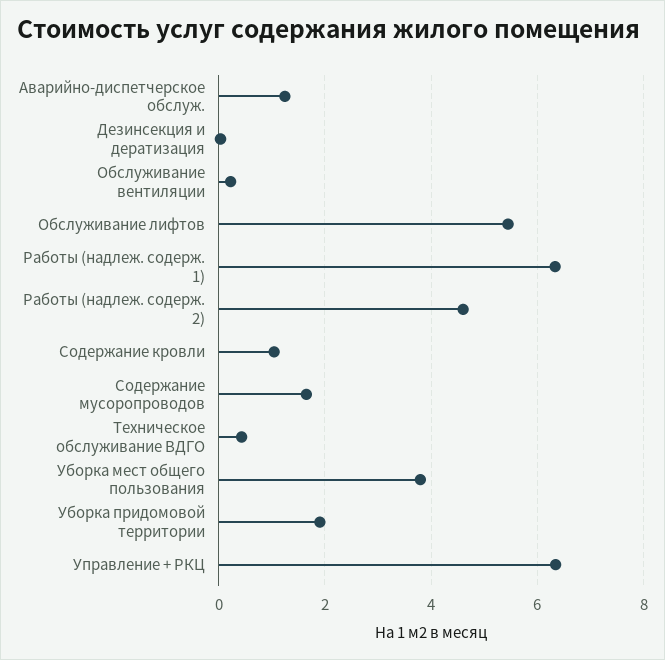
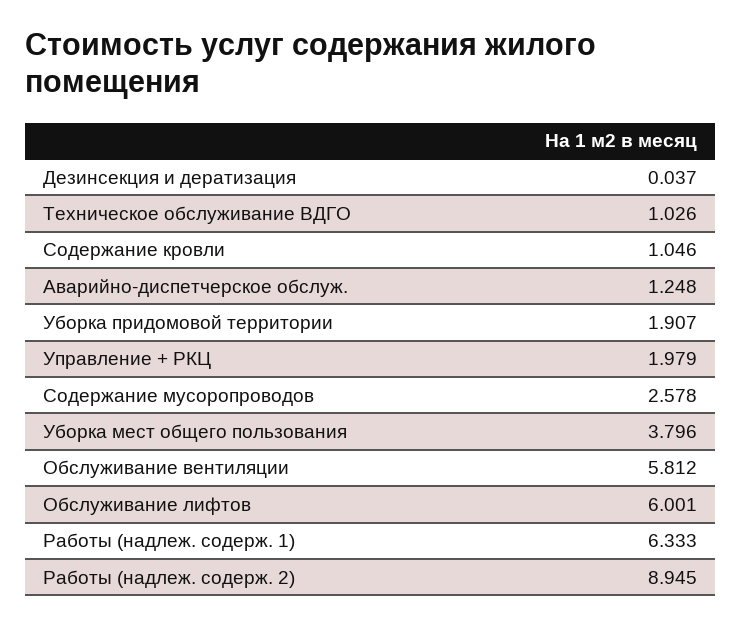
Обслуживание вентиляции: 0.2 -> 5.812
Обслуживание лифтов: 5.4 -> 6.001
Работы (надлеж. содерж. 2): 4.6 -> 8.945
Содержание мусоропроводов: 1.6 -> 2.578
Техническое обслуживание ВДГО: 0.4 -> 1.026
Управление + РКЦ: 6.4 -> 1.979

